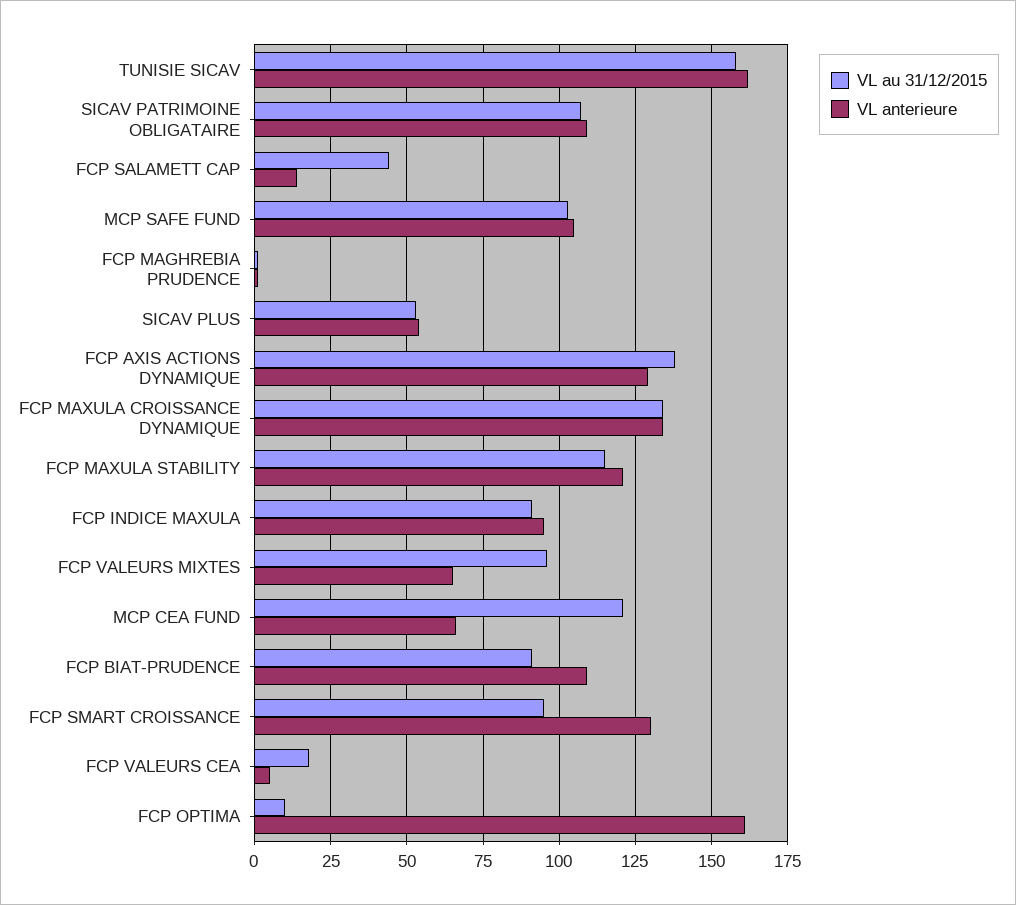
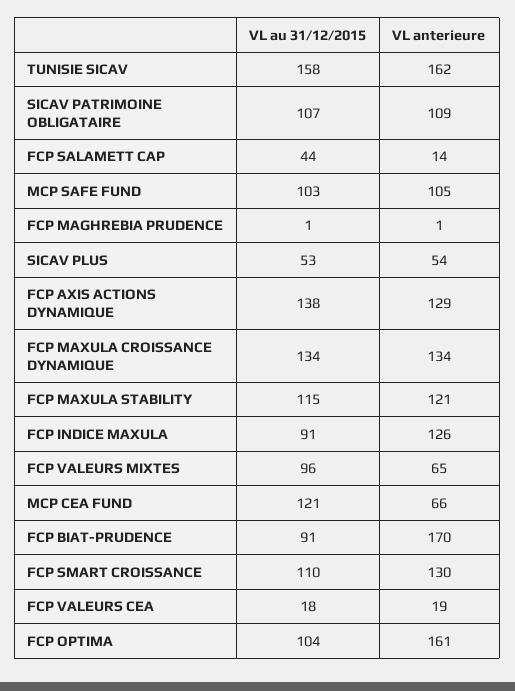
VL anterieure, FCP INDICE MAXULA: 95 -> 126
VL anterieure, FCP BIAT-PRUDENCE: 110 -> 170
VL au 31/12/2015, FCP SMART CROISSANCE: 95 -> 110
VL anterieure, FCP VALEURS CEA: 5 -> 19
VL au 31/12/2015, FCP OPTIMA: 10 -> 104

